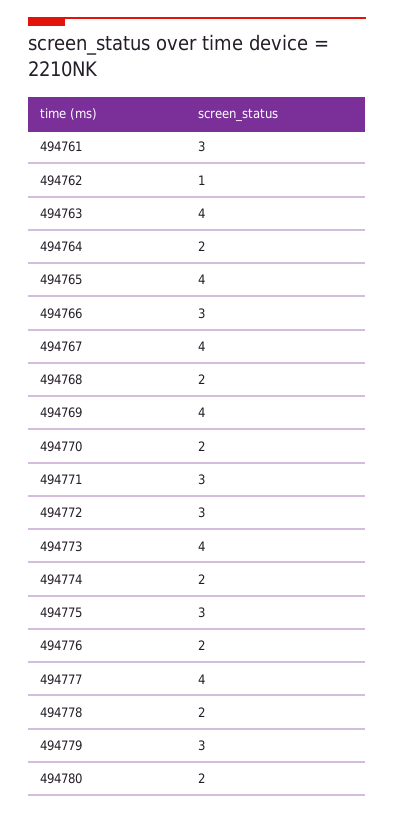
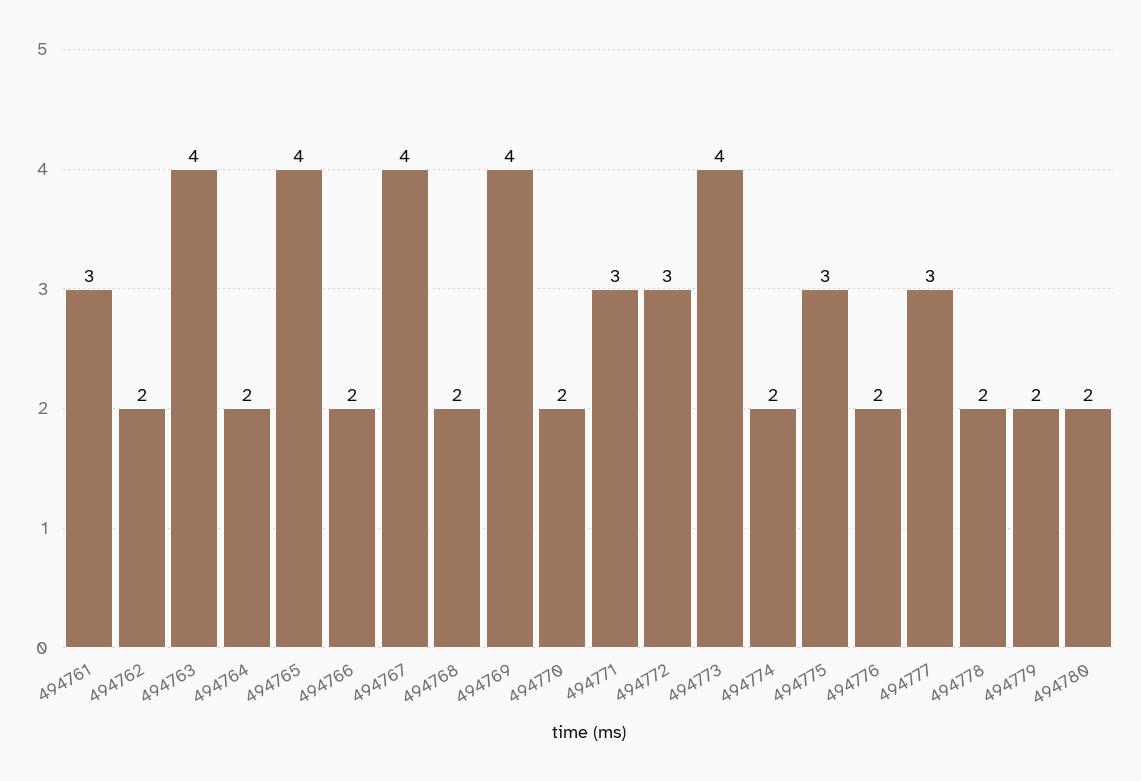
494762: 1 -> 2
494766: 3 -> 2
494777: 4 -> 3
494779: 3 -> 2

